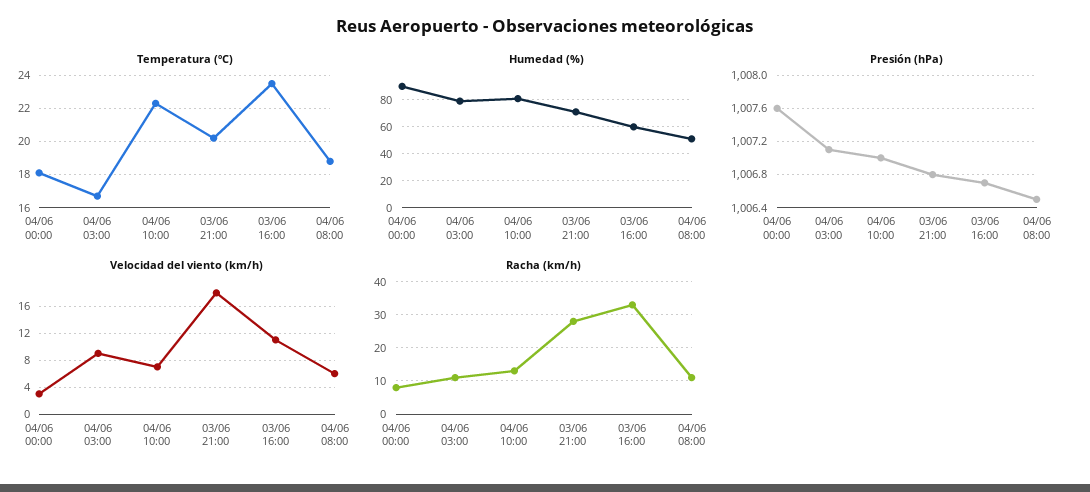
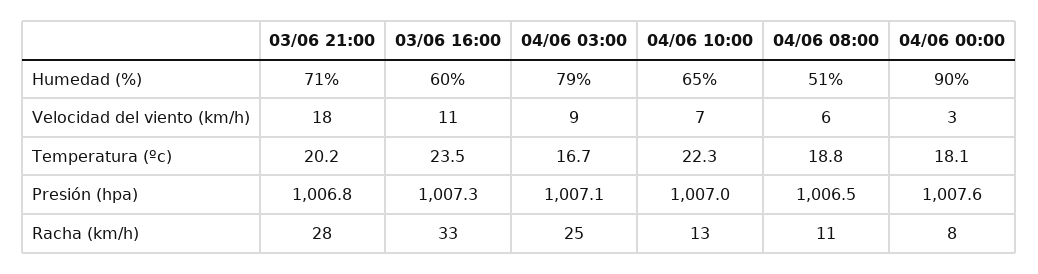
Humedad (%), 04/06 10:00: 80 -> 65
Presión (hPa), 03/06 16:00: 1006.7 -> 1007.3
Racha (km/h), 04/06 03:00: 10 -> 25

